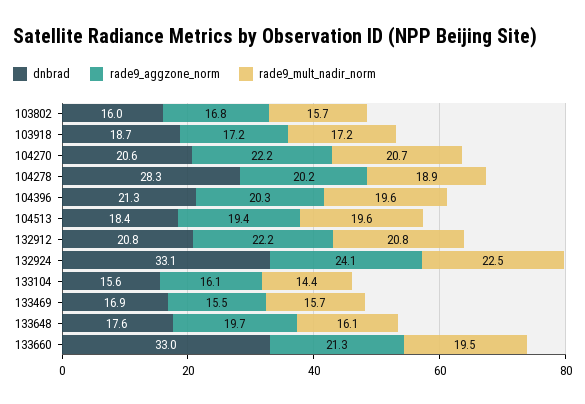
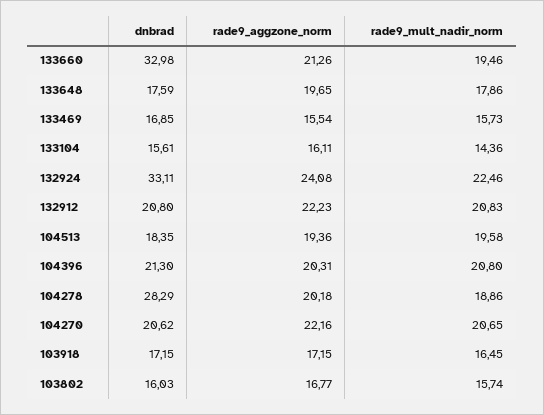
dnbrad, 103918: 18.7 -> 17.15
rade9_mult_nadir_norm, 103918: 17.2 -> 16.45
rade9_mult_nadir_norm, 104396: 19.6 -> 20.8
rade9_mult_nadir_norm, 133648: 16.1 -> 17.86

